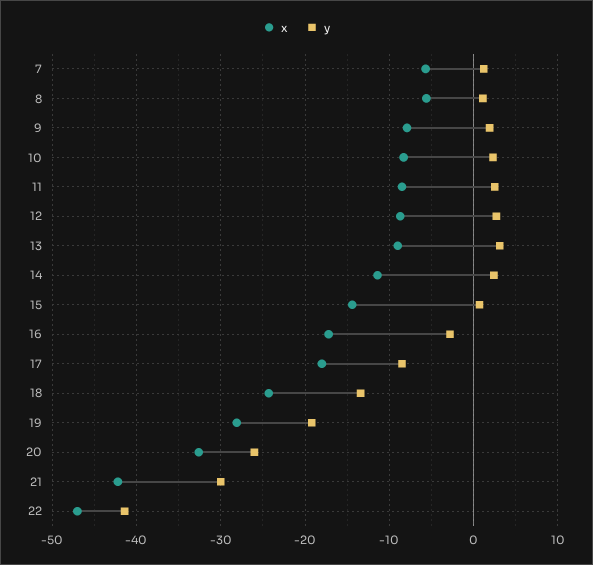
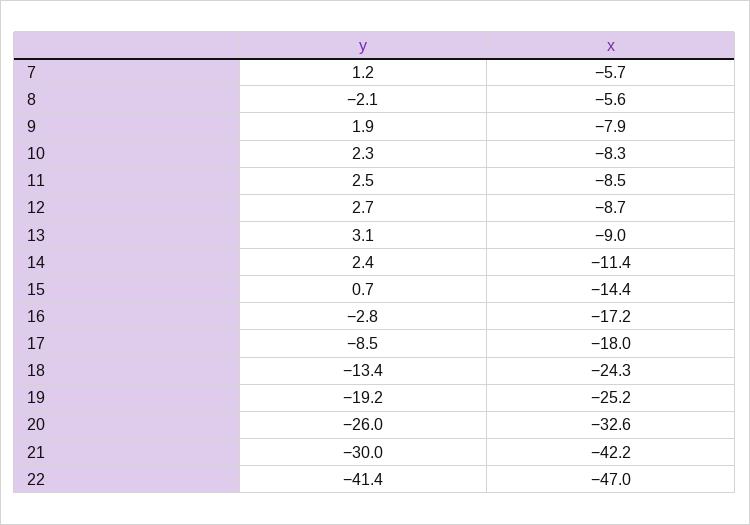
y, 8: 1 -> -2.1
x, 19: -28 -> -25.2

